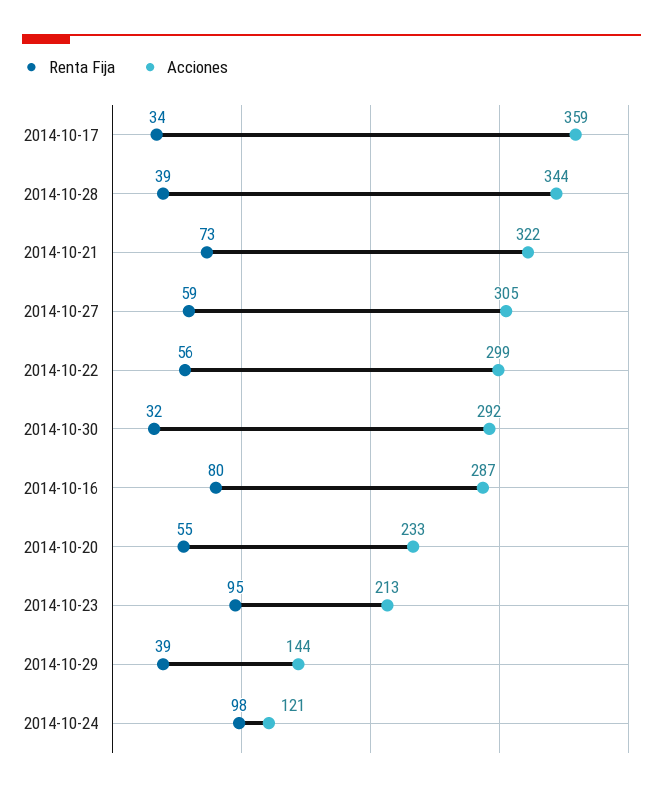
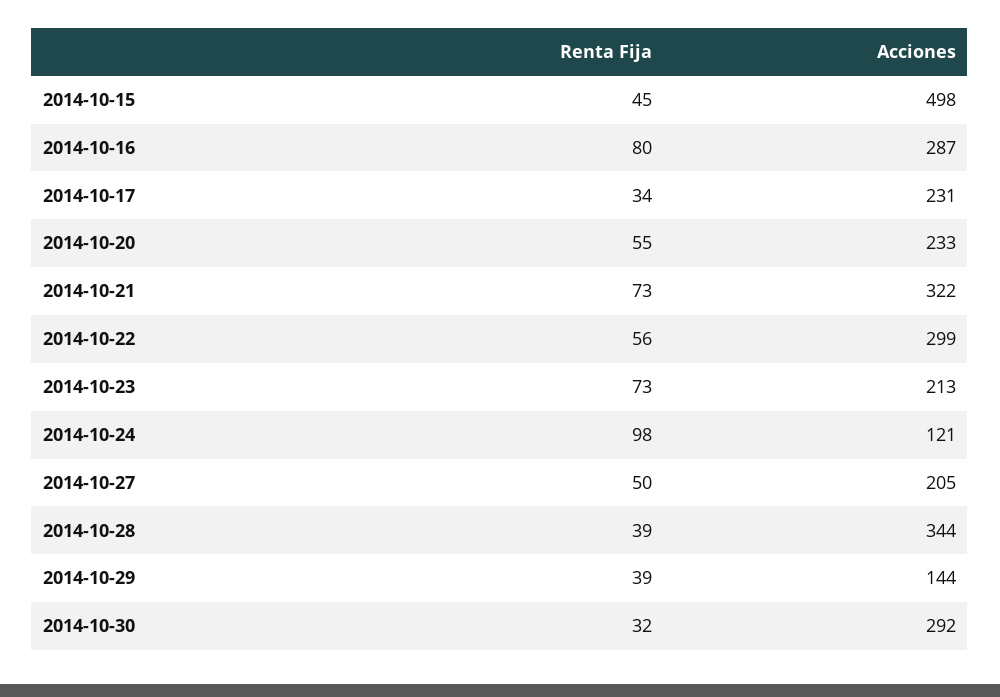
Acciones, 2014-10-17: 359 -> 231
Renta Fija, 2014-10-27: 59 -> 50
Acciones, 2014-10-27: 305 -> 205
Renta Fija, 2014-10-23: 95 -> 73
Renta Fija, 2014-10-15: none -> 45
Acciones, 2014-10-15: none -> 498

